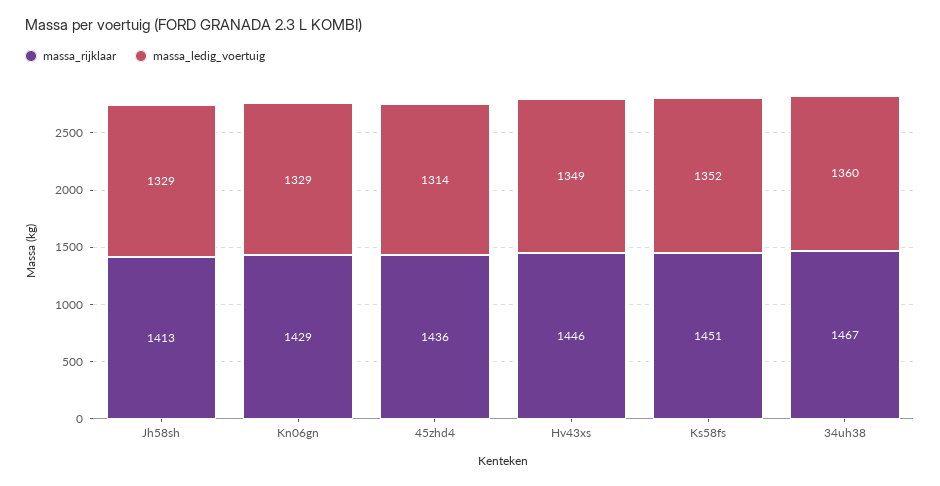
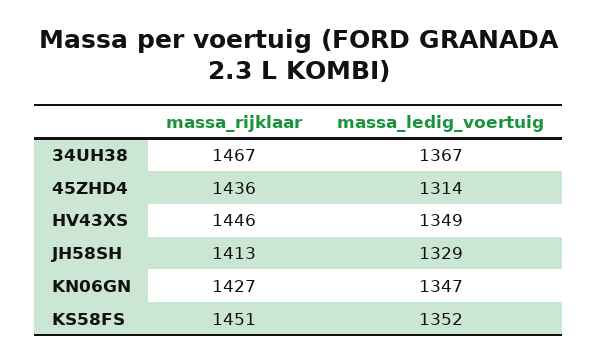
massa_rijklaar, Kn06gn: 1429 -> 1427
massa_ledig_voertuig, Kn06gn: 1329 -> 1347
massa_ledig_voertuig, 34uh38: 1360 -> 1367

